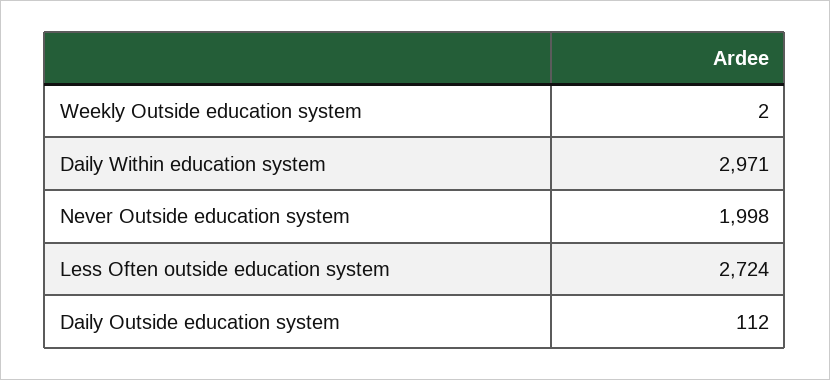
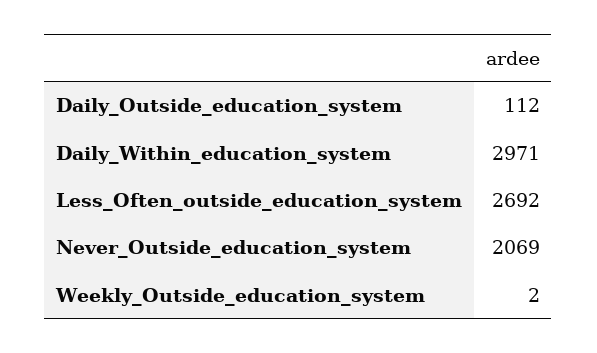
Never Outside education system: 1998 -> 2069
Less Often outside education system: 2724 -> 2692

